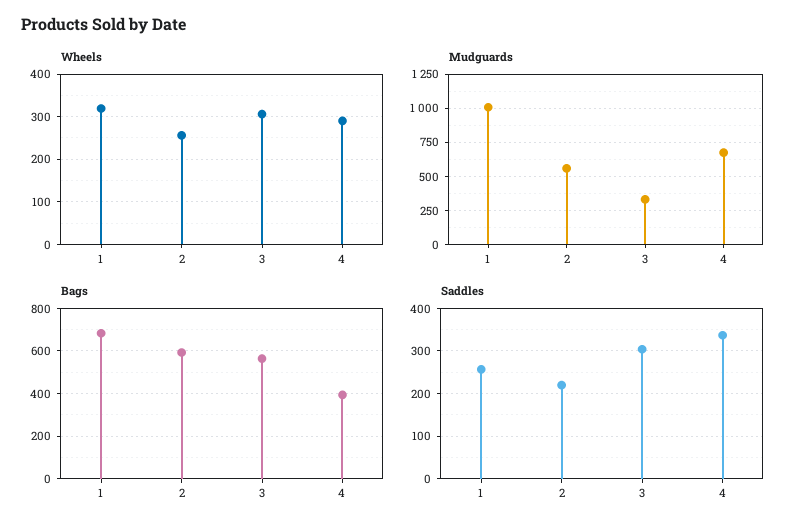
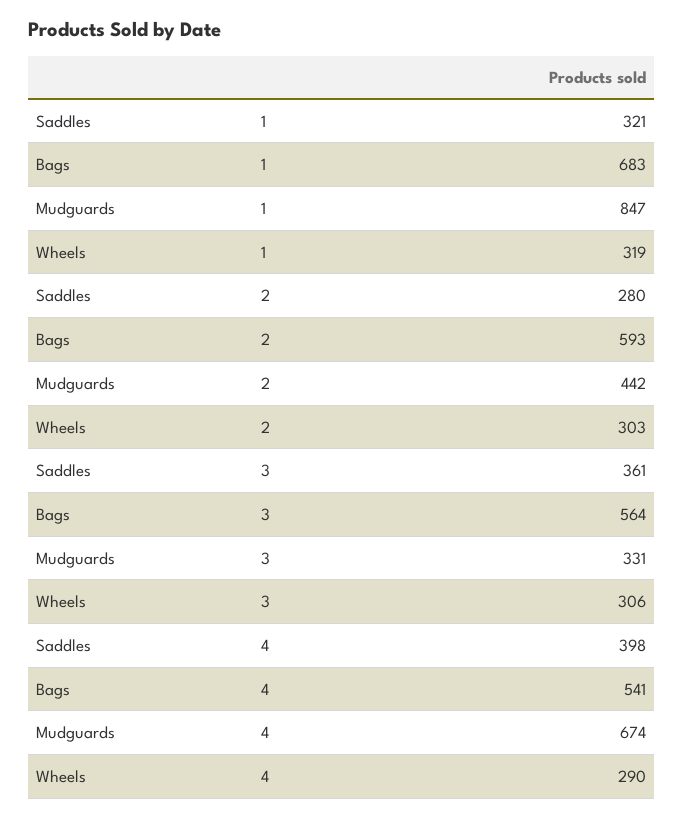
Wheels, 2: 260 -> 303
Mudguards, 1: 1000 -> 847
Mudguards, 2: 550 -> 442
Bags, 4: 400 -> 541
Saddles, 1: 260 -> 321
Saddles, 2: 220 -> 280
Saddles, 3: 300 -> 361
Saddles, 4: 340 -> 398

